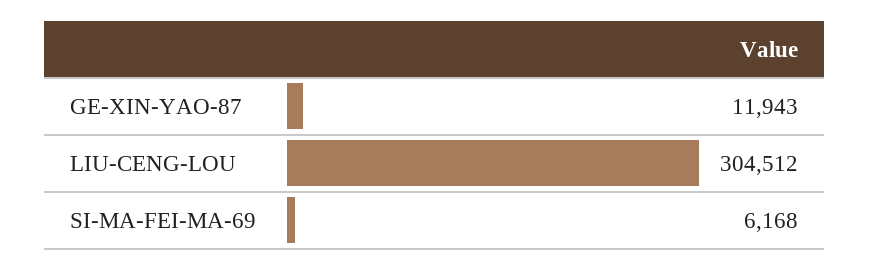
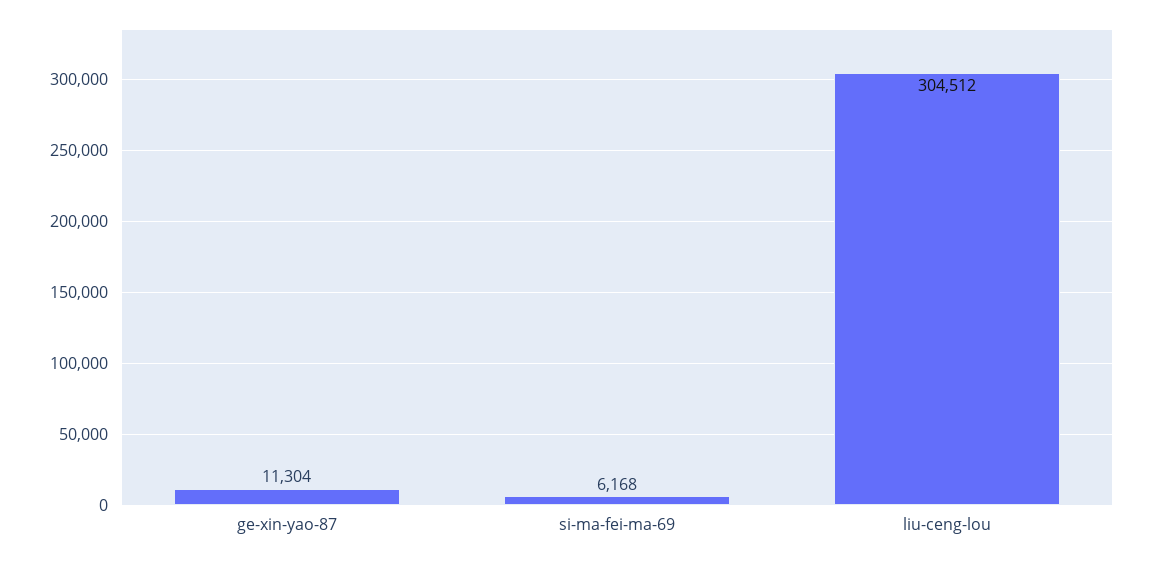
GE-XIN-YAO-87: 11943 -> 11304

